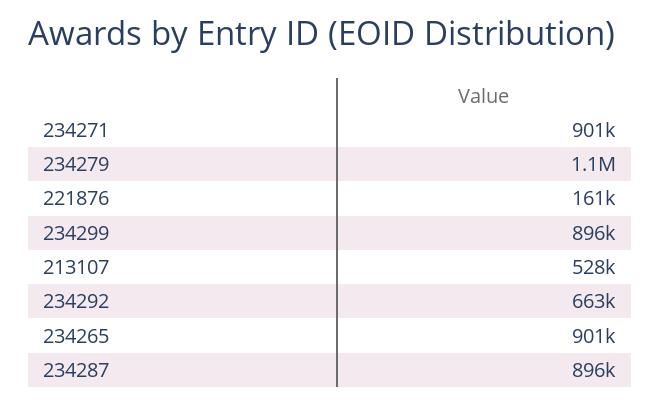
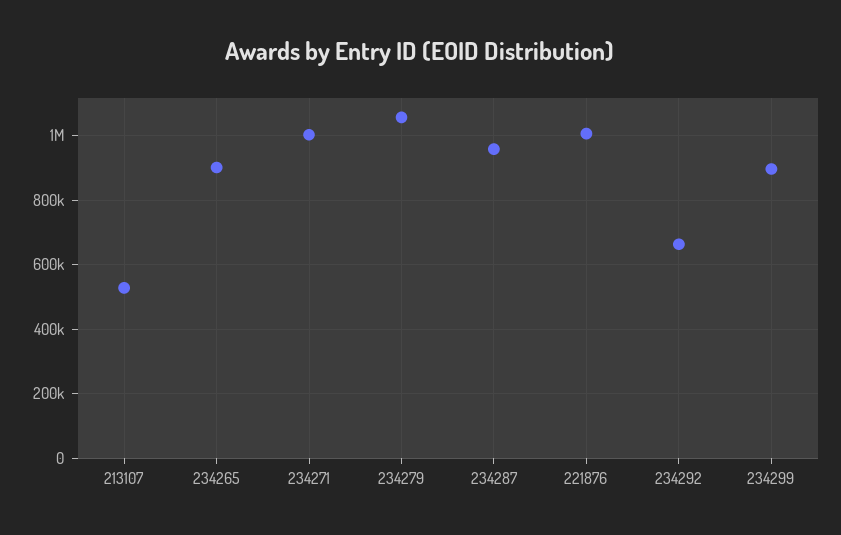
234271: 901000 -> 1000000
221876: 161000 -> 1000000
234287: 896000 -> 960000

